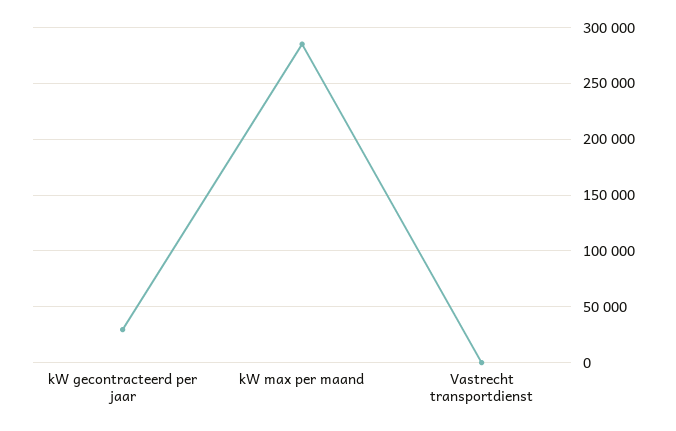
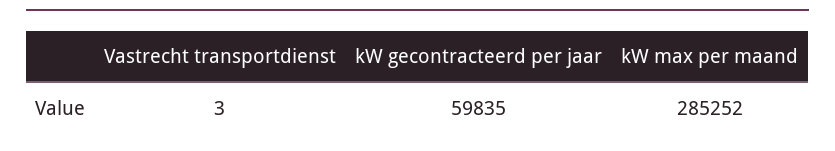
kW gecontracteerd per jaar: 30000 -> 59835

